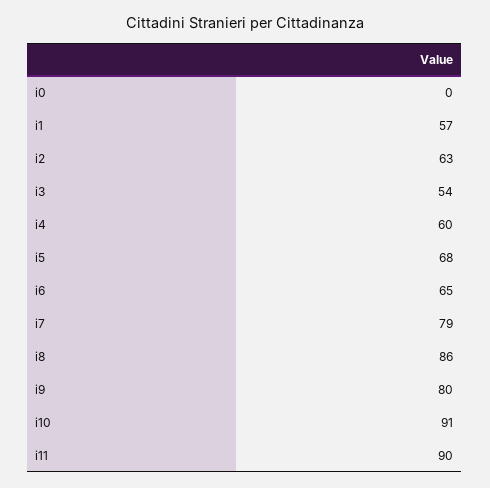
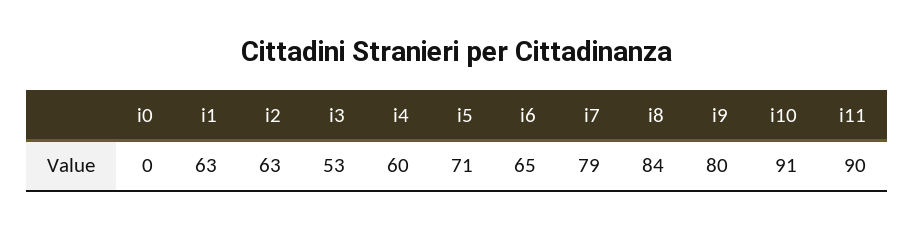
i1: 57 -> 63
i3: 54 -> 53
i5: 68 -> 71
i8: 86 -> 84

